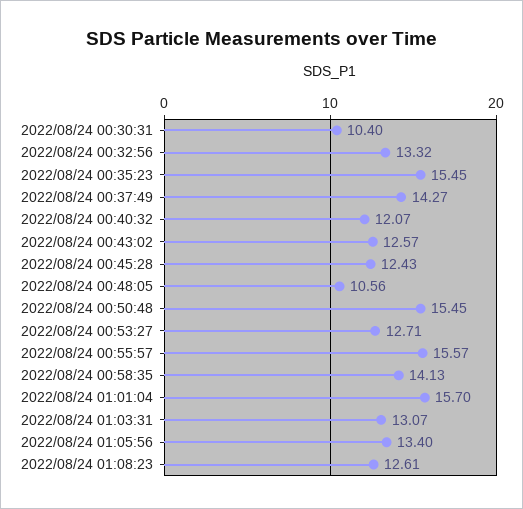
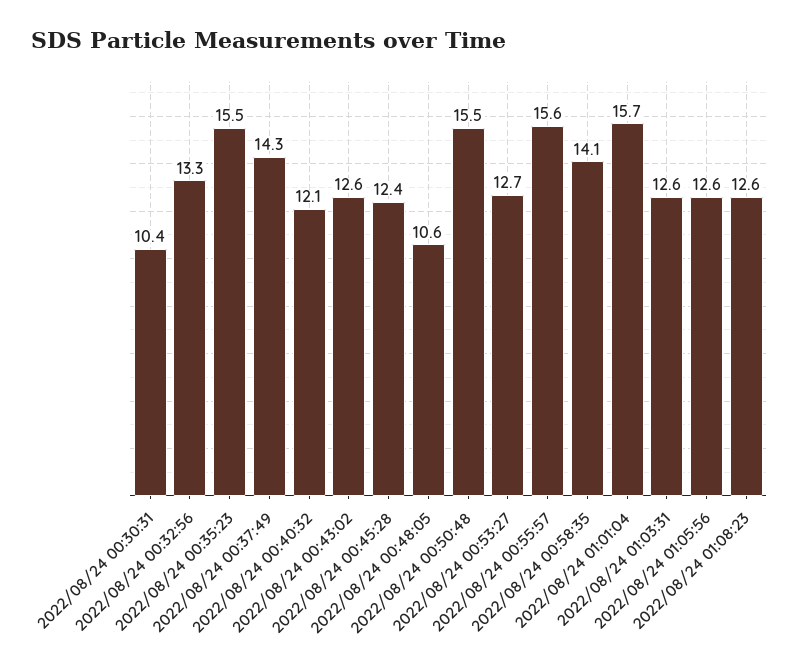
2022/08/24 01:03:31: 13.07 -> 12.6
2022/08/24 01:05:56: 13.4 -> 12.6

